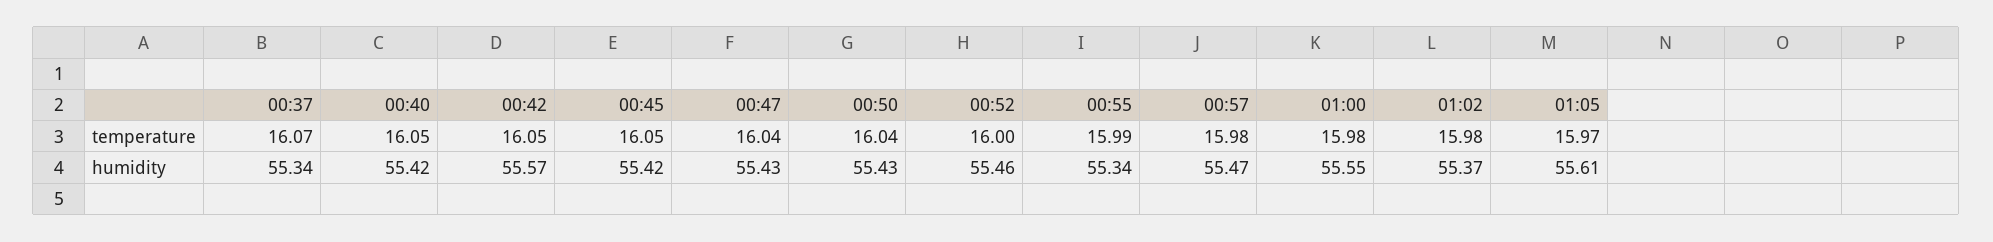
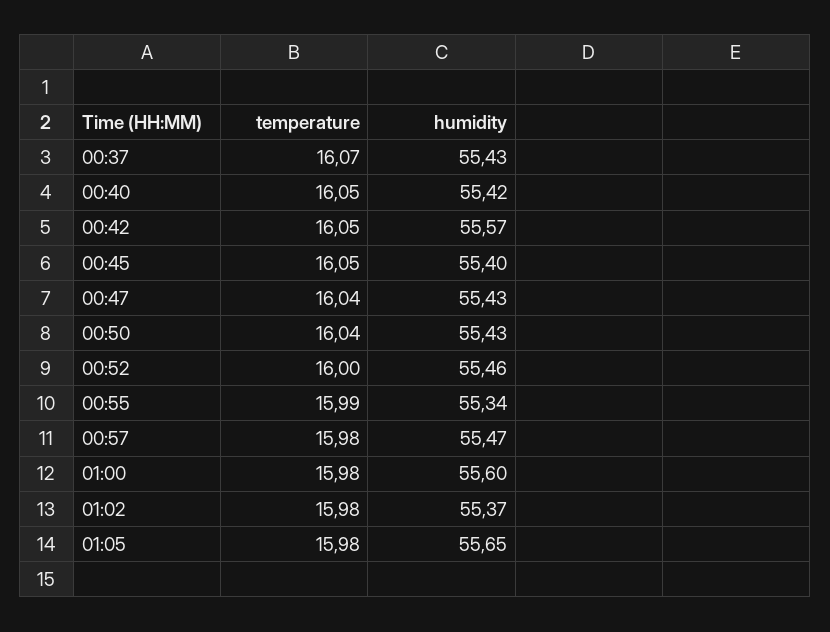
01:05, temperature: 15.97 -> 15.98
00:37, humidity: 55.34 -> 55.43
00:45, humidity: 55.42 -> 55.4
01:00, humidity: 55.55 -> 55.6
01:05, humidity: 55.61 -> 55.65

